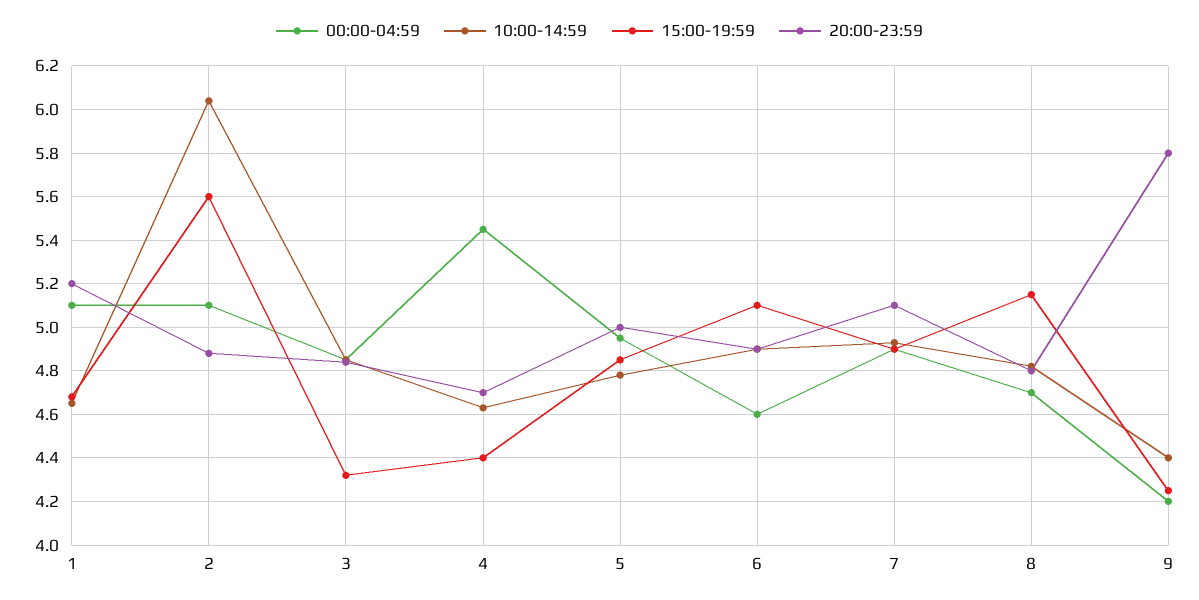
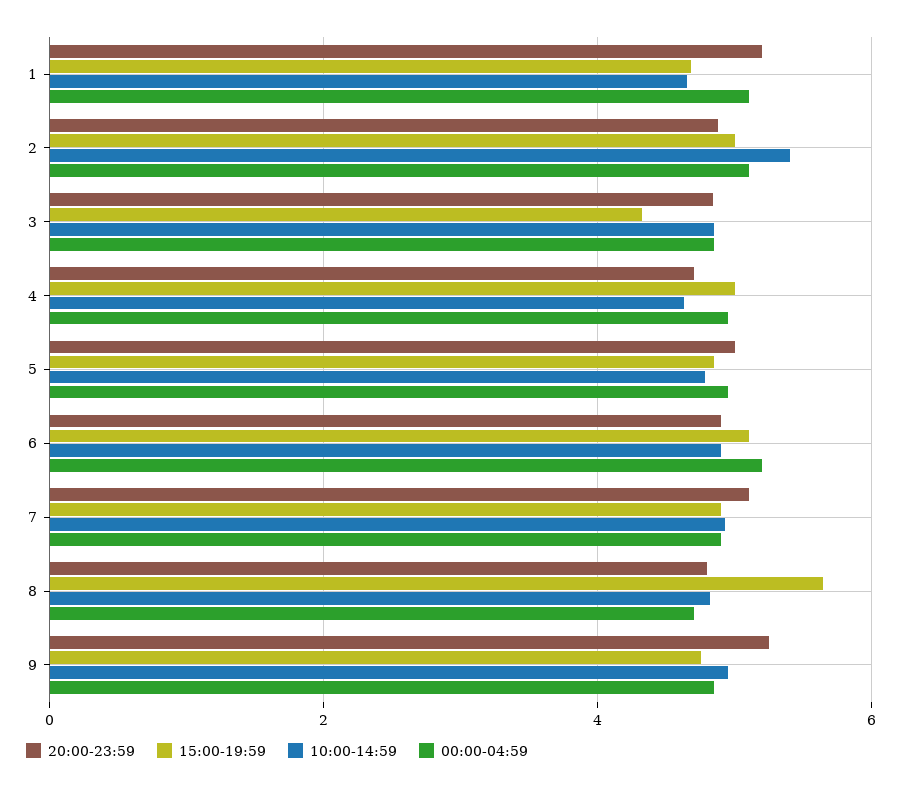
10:00-14:59, 2: 6.05 -> 5.4
15:00-19:59, 2: 5.6 -> 5
00:00-04:59, 4: 5.45 -> 5
15:00-19:59, 4: 4.4 -> 5
00:00-04:59, 6: 4.6 -> 5.2
15:00-19:59, 8: 5.15 -> 5.6
00:00-04:59, 9: 4.2 -> 4.8
10:00-14:59, 9: 4.4 -> 5
15:00-19:59, 9: 4.25 -> 4.8
20:00-23:59, 9: 5.8 -> 5.2

